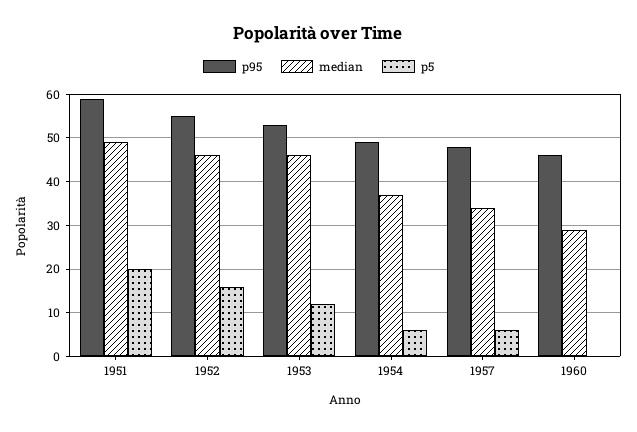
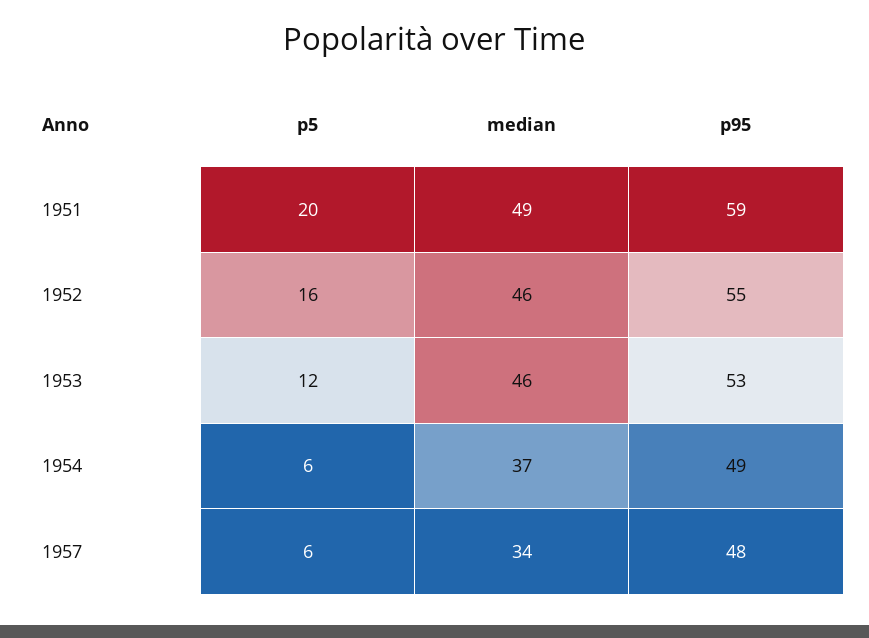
p95, 1960: 45 -> none
median, 1960: 30 -> none
p5, 1960: 0 -> none

